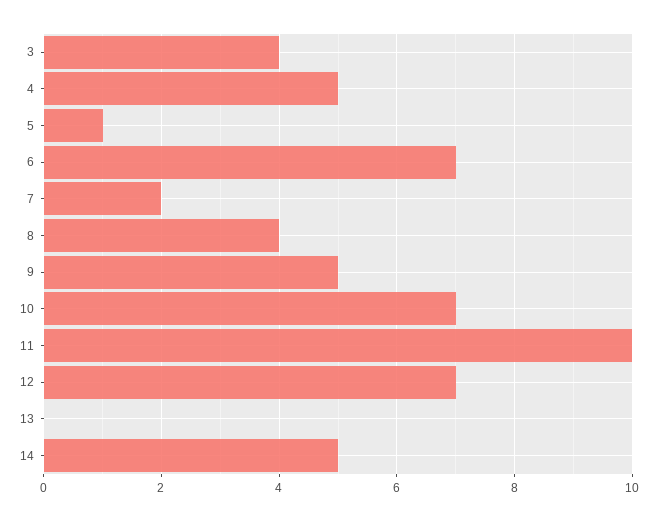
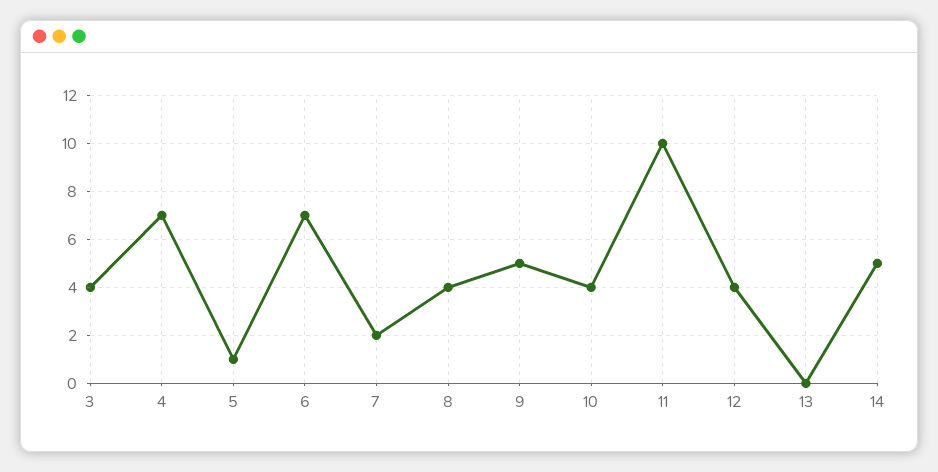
4: 5 -> 7
10: 7 -> 4
12: 7 -> 4

